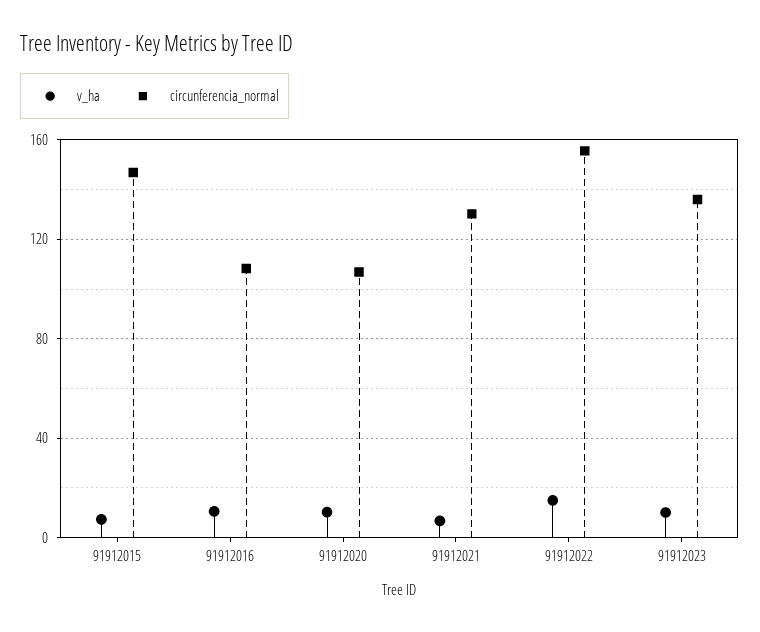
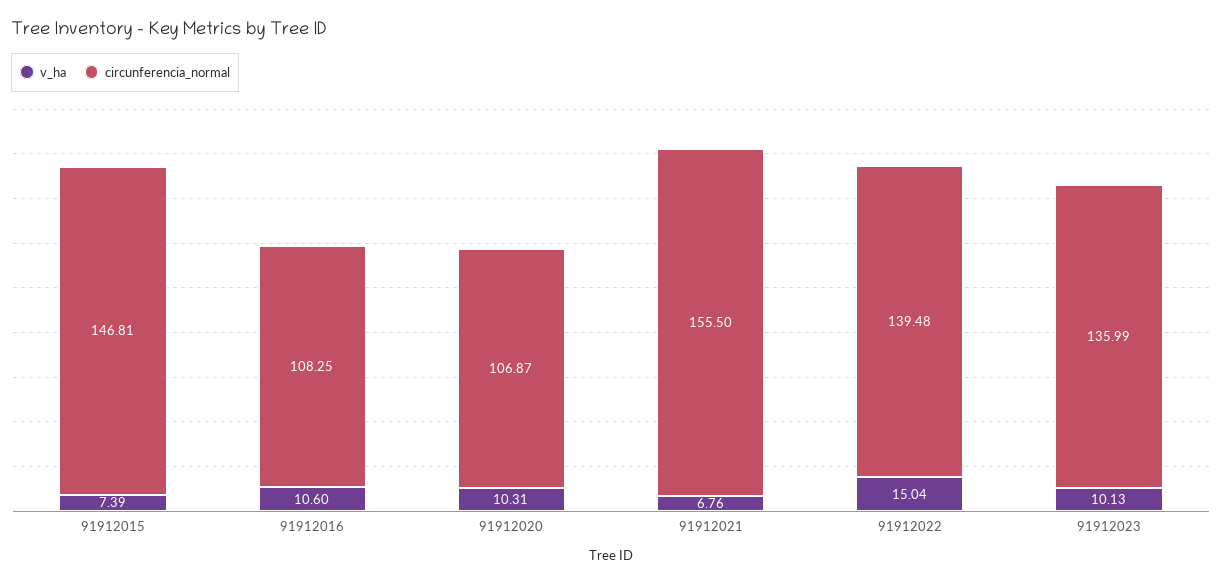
circunferencia_normal, 91912021: 130 -> 155.5
circunferencia_normal, 91912022: 155 -> 139.48

